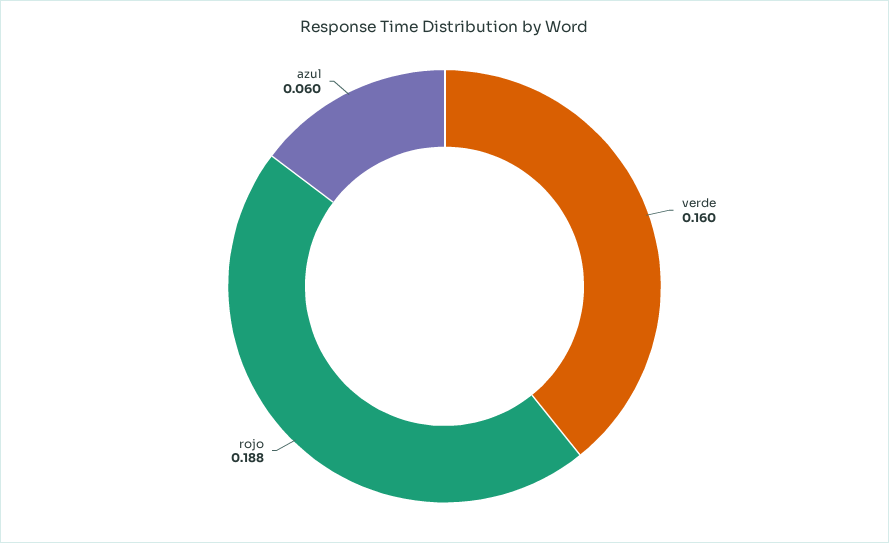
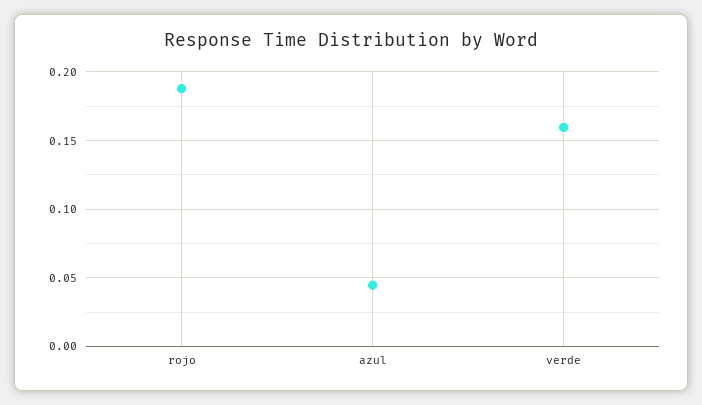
azul: 0.06 -> 0.045

